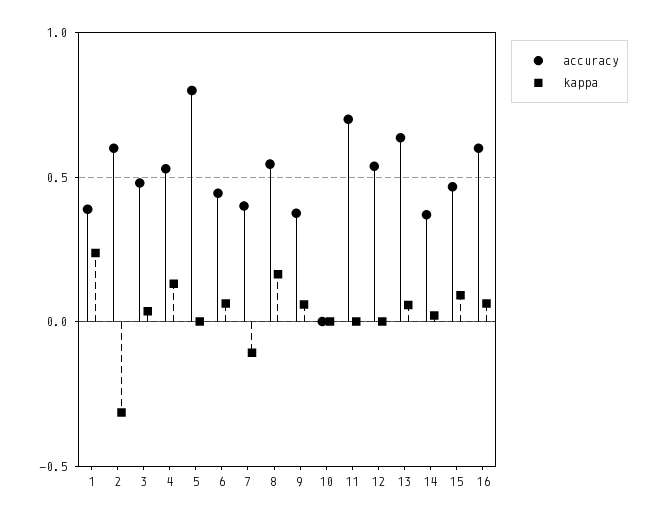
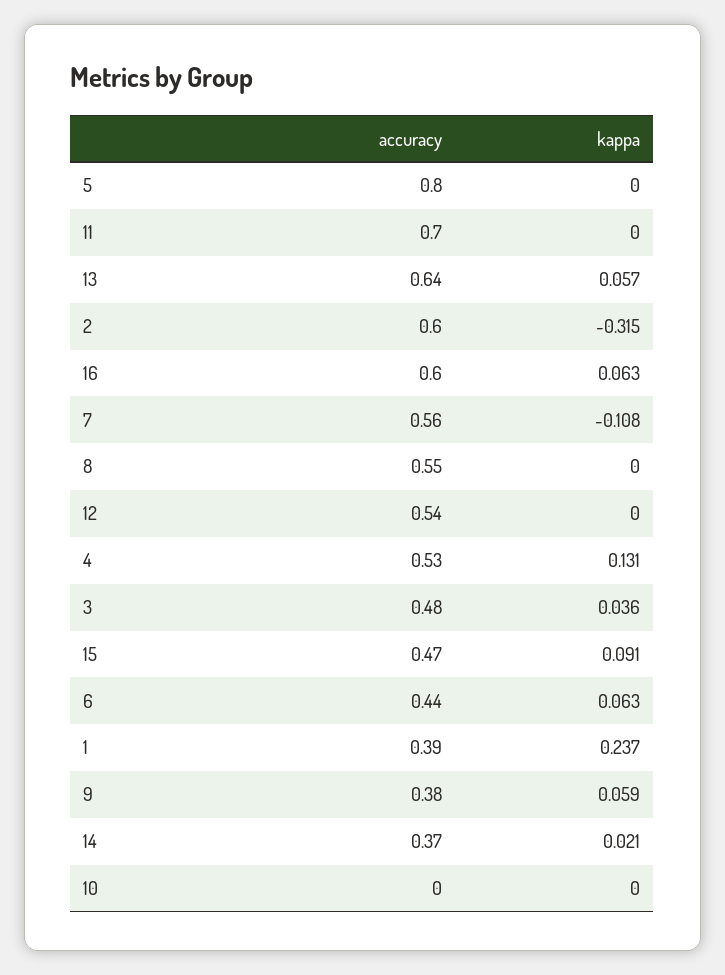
accuracy, 7: 0.4 -> 0.56
kappa, 8: 0.15 -> 0

